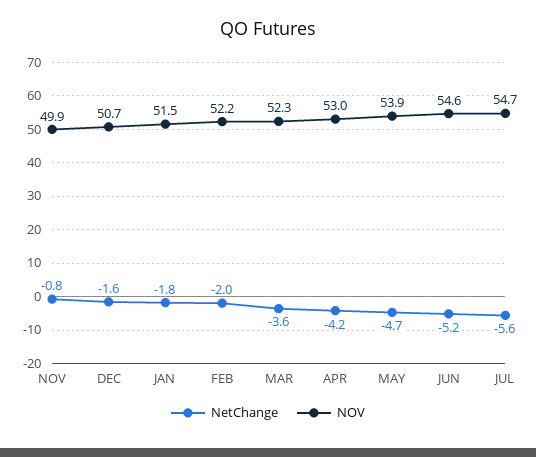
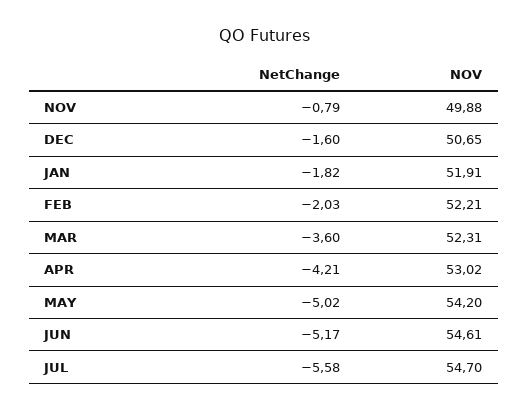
NOV, JAN: 51.5 -> 51.91
NetChange, MAY: -4.7 -> -5.02
NOV, MAY: 53.9 -> 54.2

